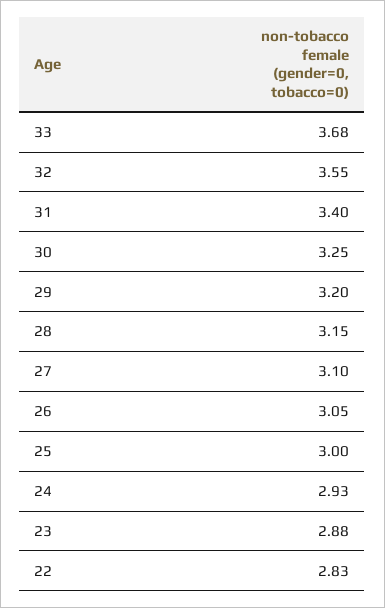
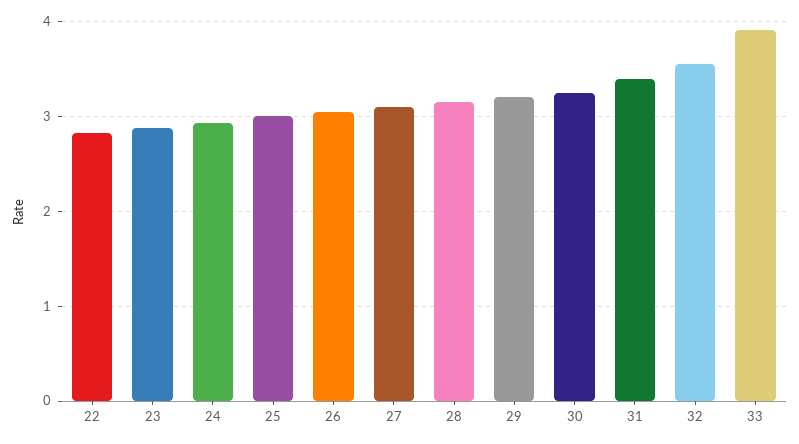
33: 3.68 -> 3.9

